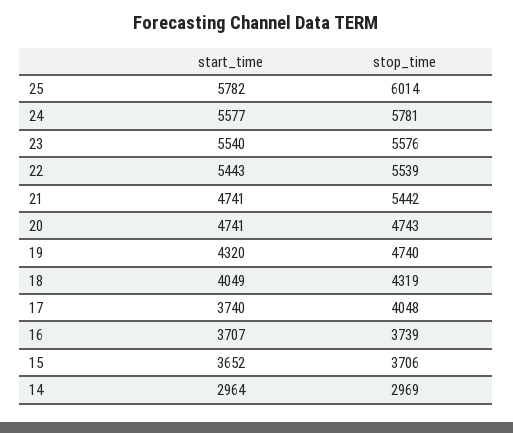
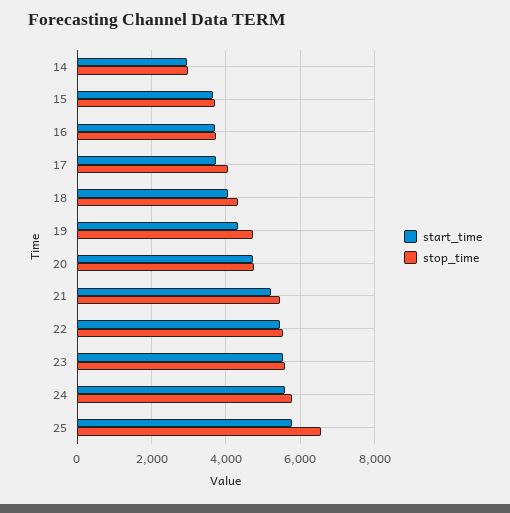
stop_time, 25: 6014 -> 6600
start_time, 21: 4741 -> 5200

